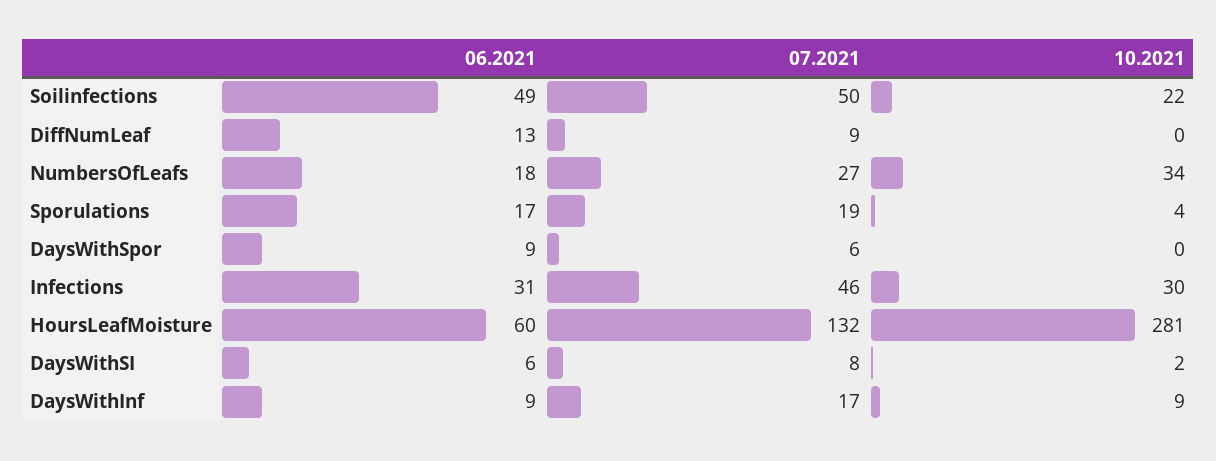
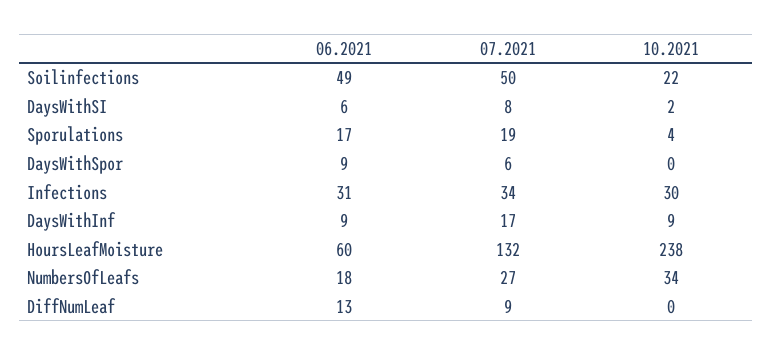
07.2021, Infections: 46 -> 34
10.2021, HoursLeafMoisture: 281 -> 238

